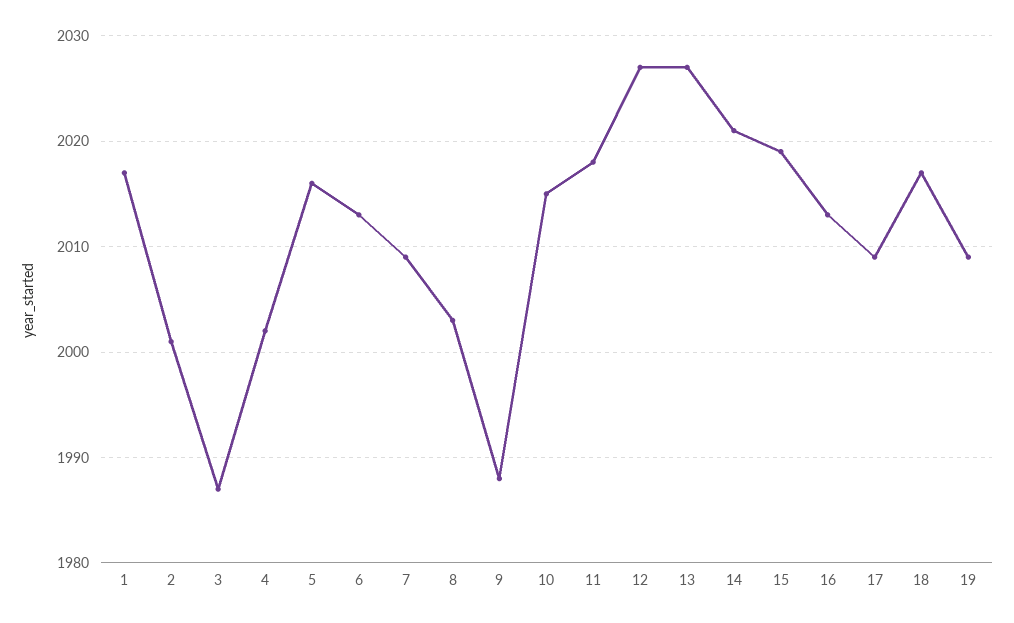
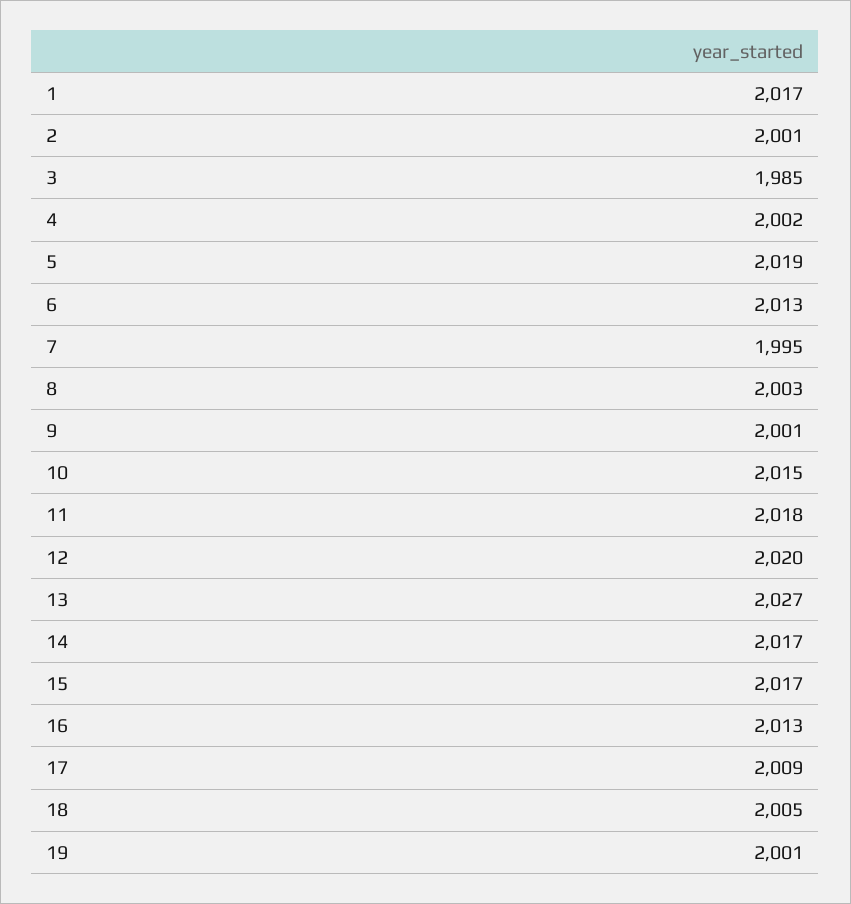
3: 1987 -> 1985
5: 2016 -> 2019
7: 2009 -> 1995
9: 1988 -> 2001
12: 2027 -> 2020
14: 2021 -> 2017
15: 2019 -> 2017
18: 2017 -> 2005
19: 2009 -> 2001

